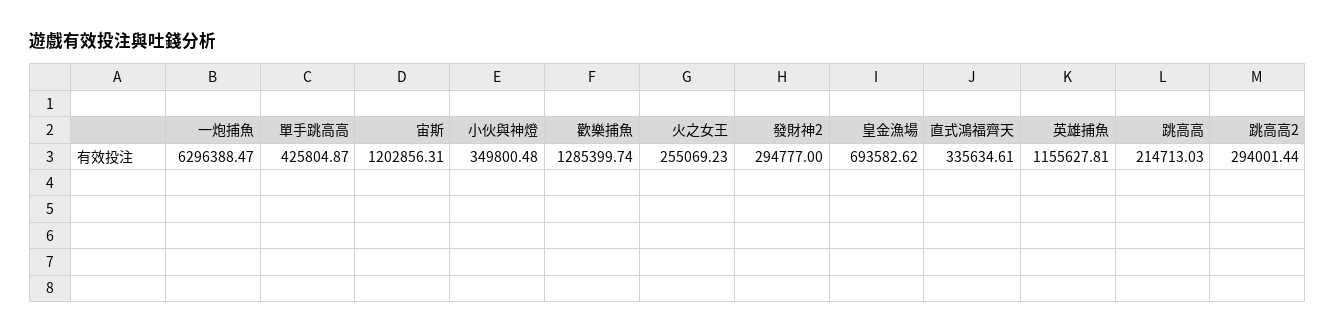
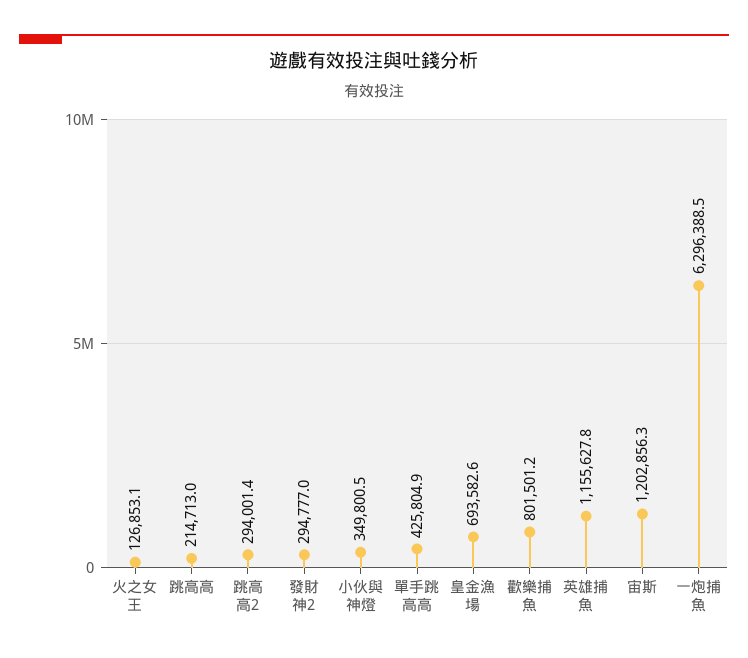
歡樂捕魚: 1285399.74 -> 801501.2
火之女王: 255069.23 -> 126853.1
直式鴻福齊天: 335634.61 -> none

